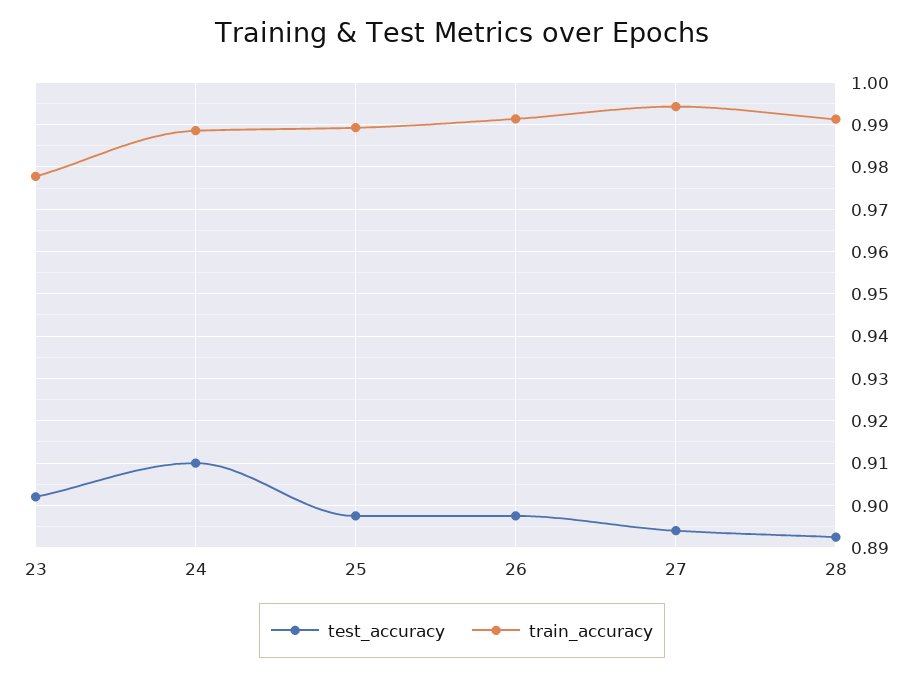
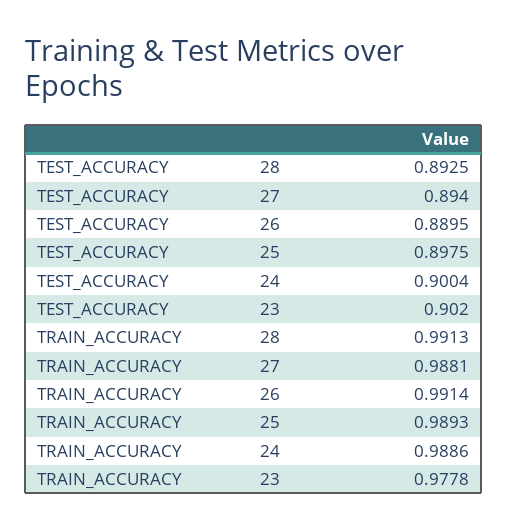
test_accuracy, 24: 0.91 -> 0.9004
test_accuracy, 26: 0.898 -> 0.8895
train_accuracy, 27: 0.994 -> 0.9881

